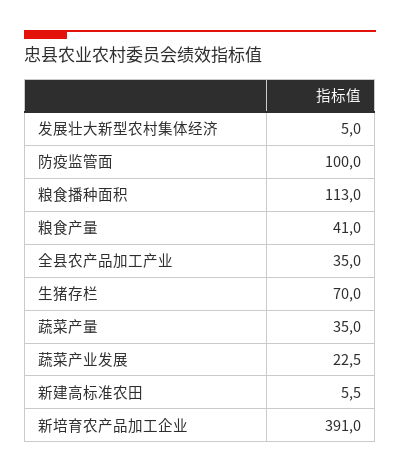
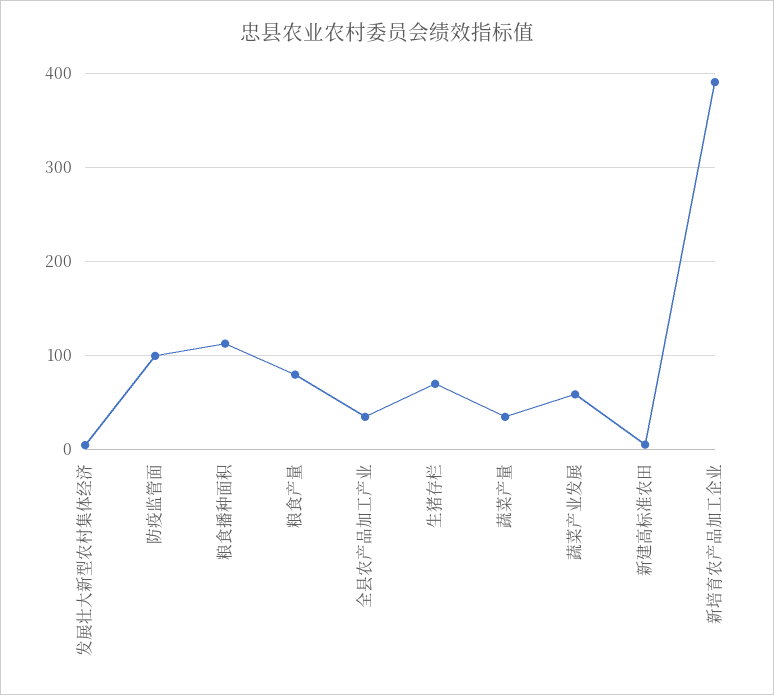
粮食产量: 41 -> 80
蔬菜产业发展: 22.5 -> 60

